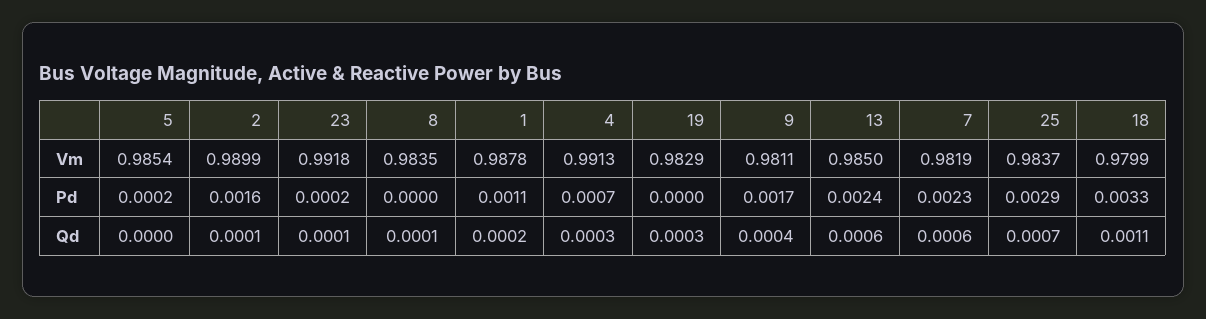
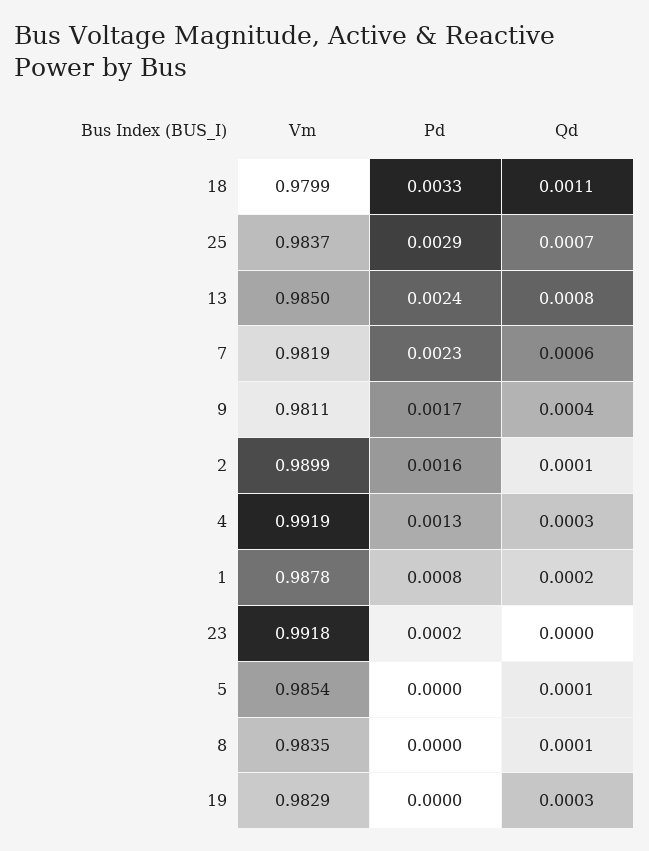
4, Vm: 0.9913 -> 0.9919
5, Pd: 0.0002 -> 0
1, Pd: 0.0011 -> 0.0008
4, Pd: 0.0007 -> 0.0013
5, Qd: 0 -> 0.0001
23, Qd: 0.0001 -> 0
13, Qd: 0.0006 -> 0.0008

